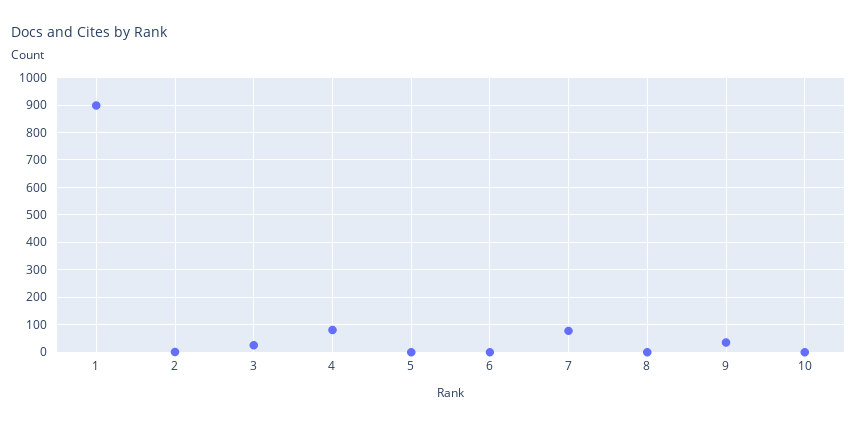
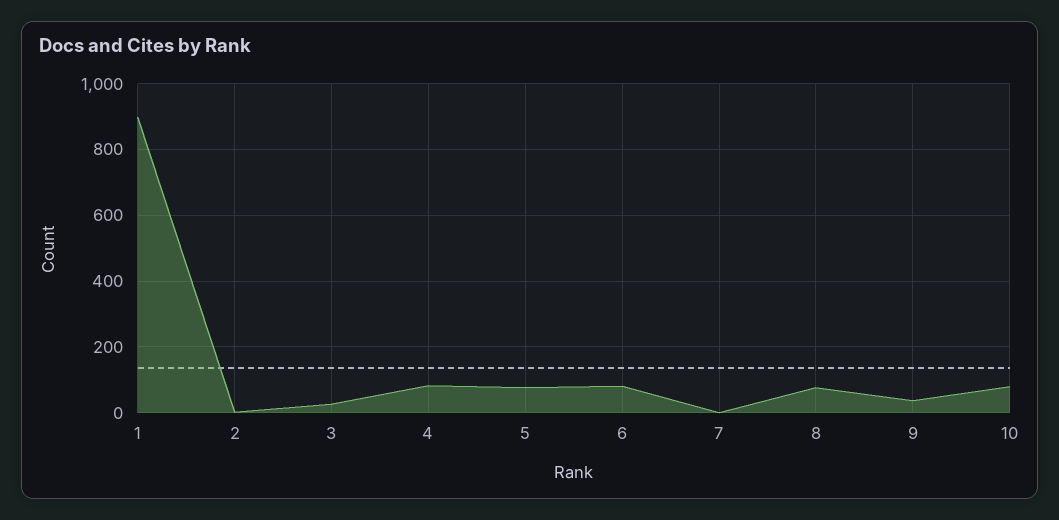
5: 0 -> 80
6: 0 -> 80
7: 75 -> 0
8: 0 -> 80
10: 0 -> 80

